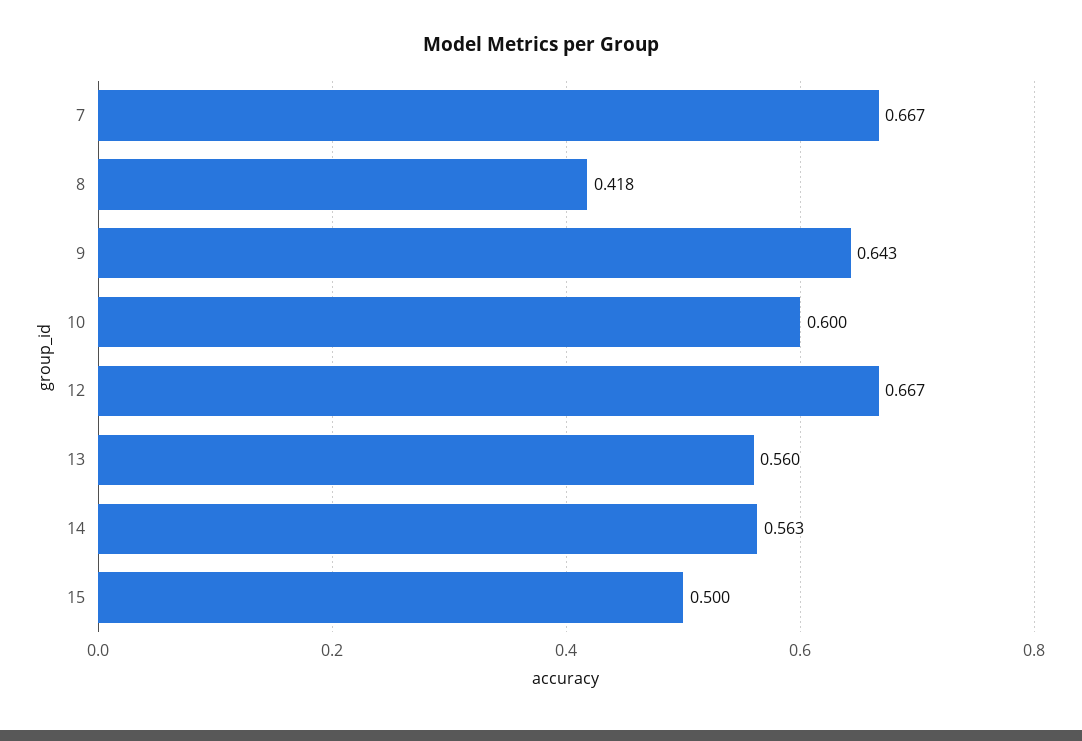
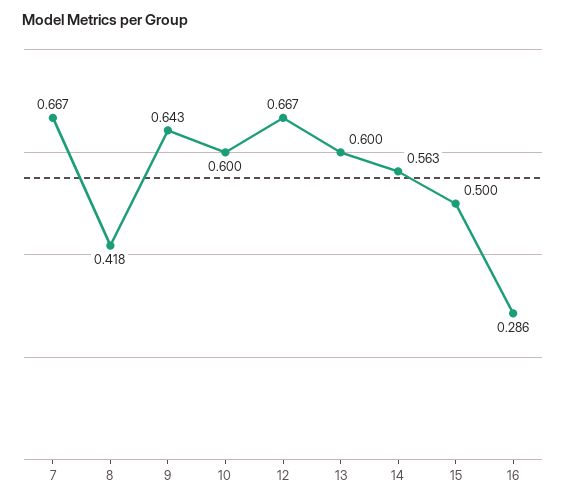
13: 0.56 -> 0.6
16: none -> 0.286

